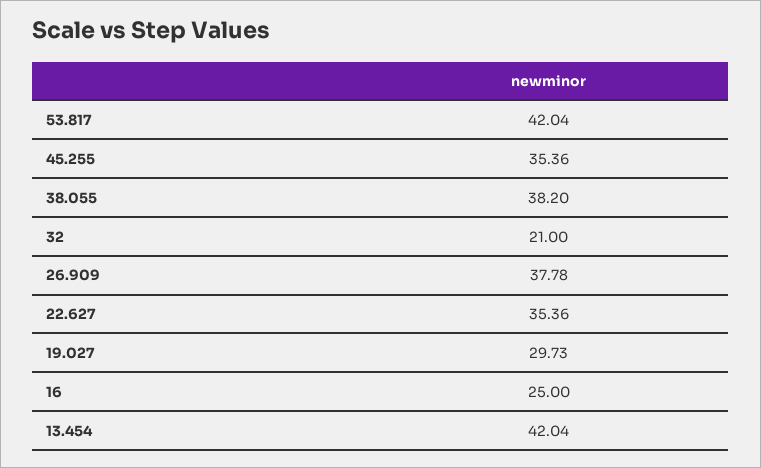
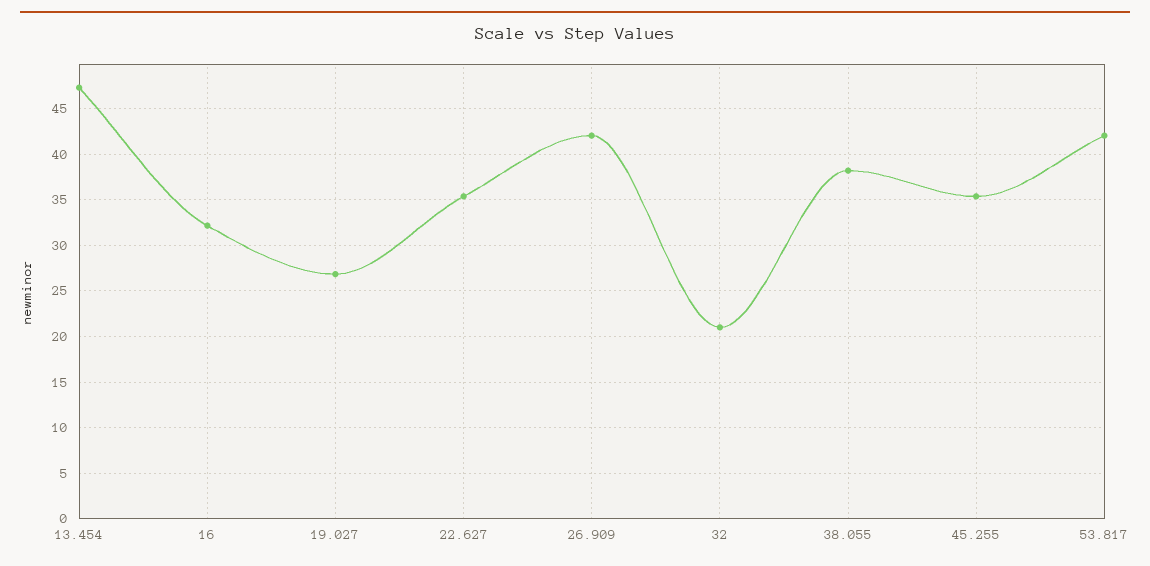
26.909: 37.78 -> 42
19.027: 29.73 -> 27
16: 25 -> 32
13.454: 42.04 -> 47

